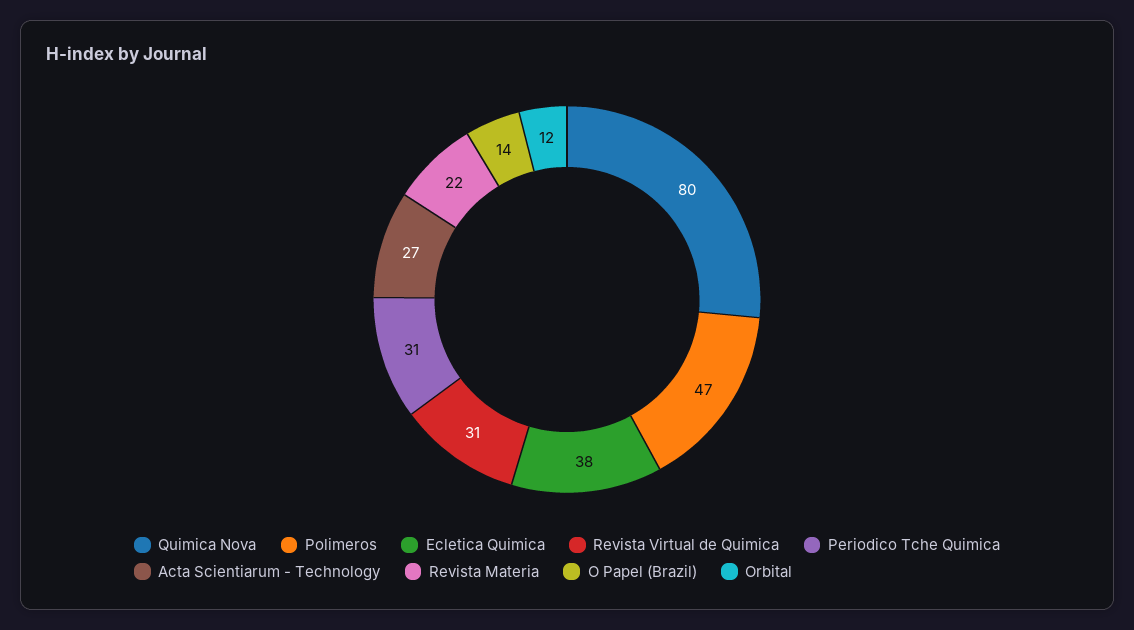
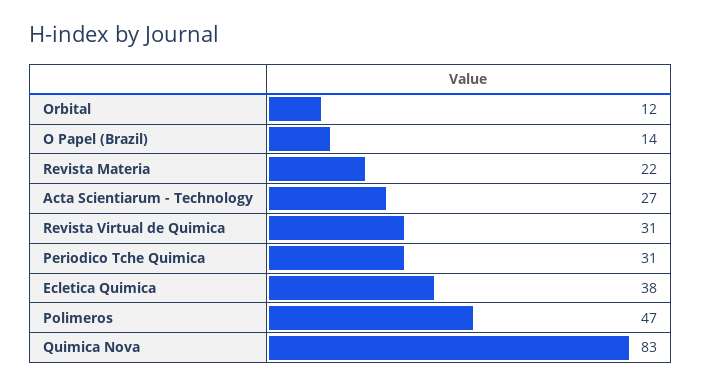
Quimica Nova: 80 -> 83

